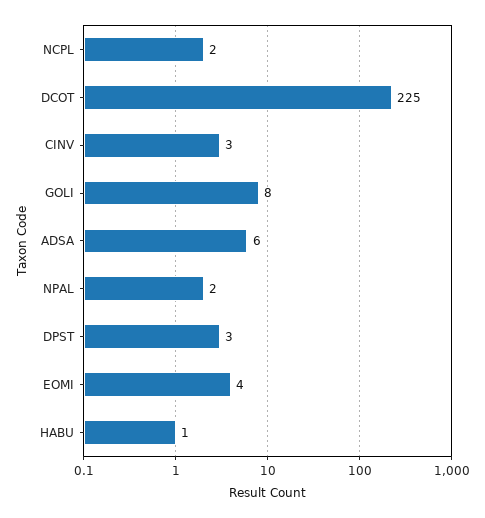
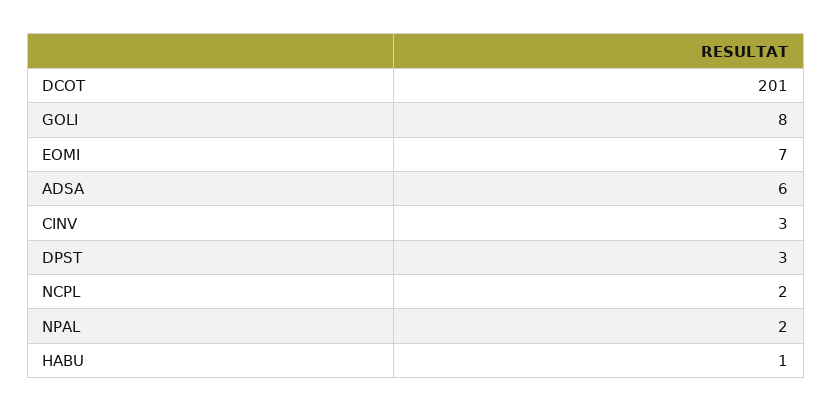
DCOT: 225 -> 201
EOMI: 4 -> 7

